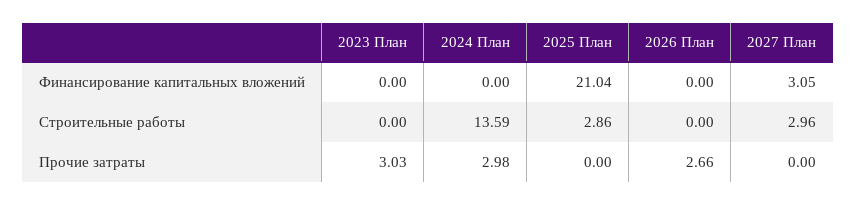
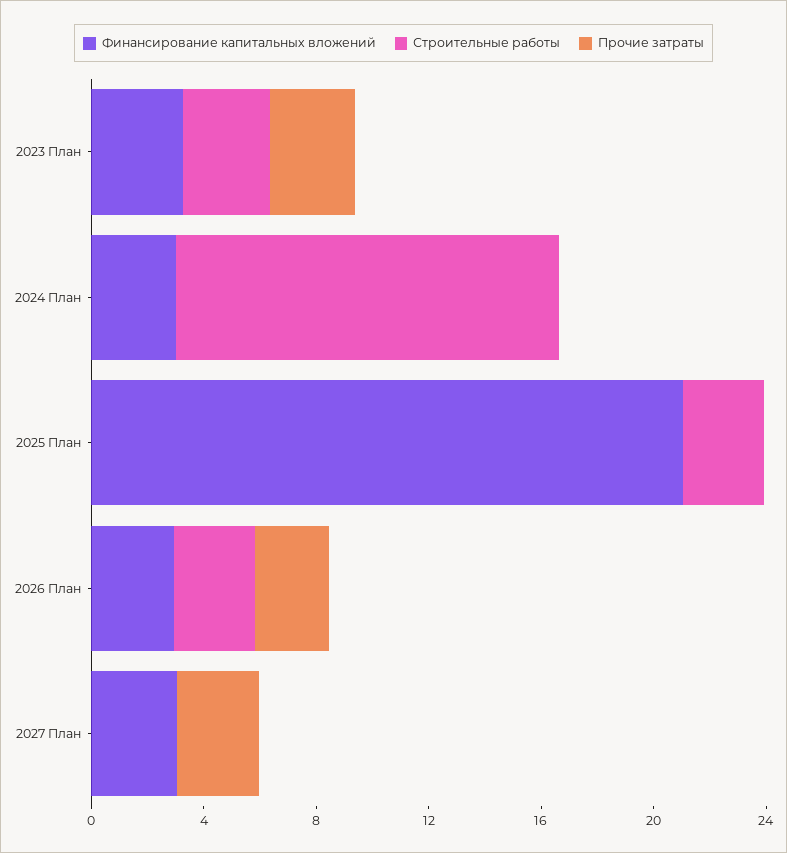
Финансирование капитальных вложений, 2023 План: 0 -> 3
Финансирование капитальных вложений, 2024 План: 0 -> 3
Финансирование капитальных вложений, 2026 План: 0 -> 3
Строительные работы, 2023 План: 0 -> 3
Строительные работы, 2026 План: 0 -> 3
Строительные работы, 2027 План: 2.96 -> 0
Прочие затраты, 2024 План: 2.98 -> 0
Прочие затраты, 2027 План: 0 -> 3

